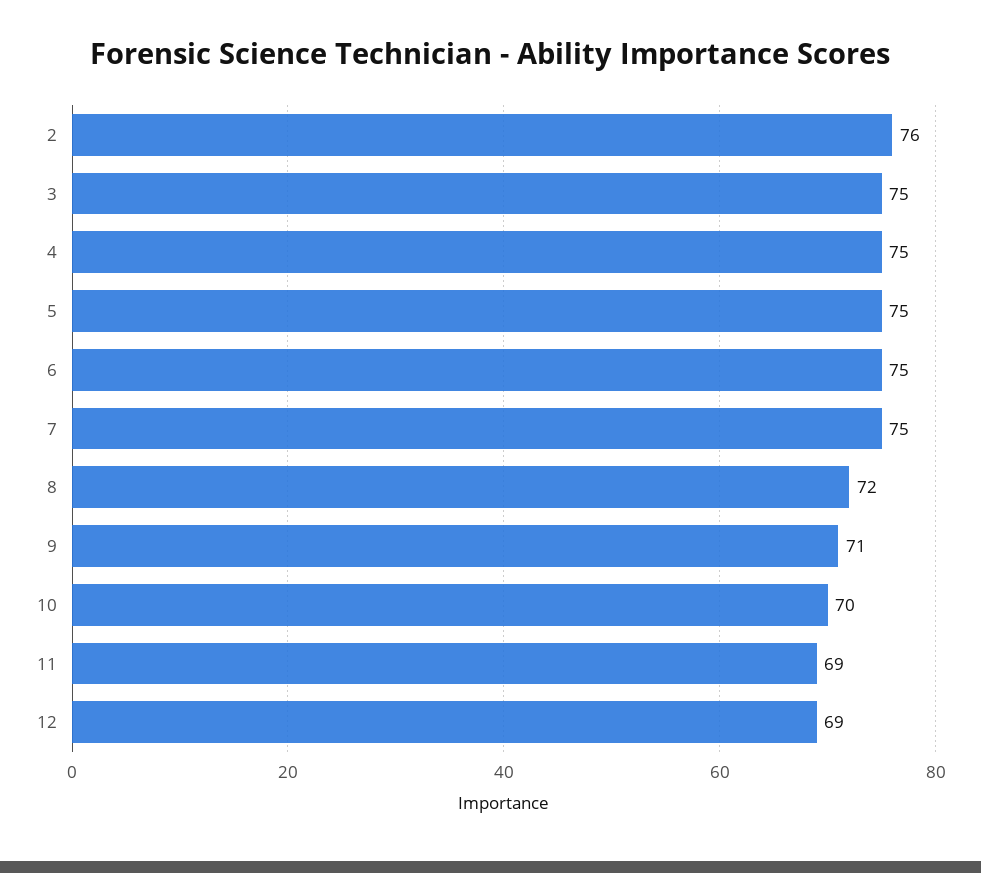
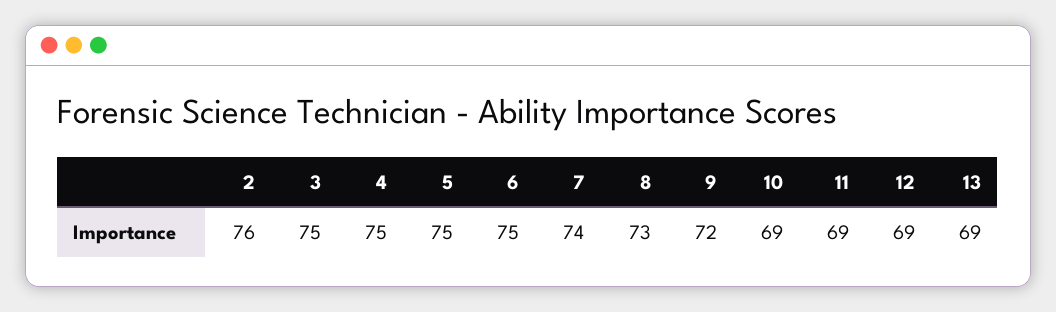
7: 75 -> 74
8: 72 -> 73
9: 71 -> 72
10: 70 -> 69
13: none -> 69

